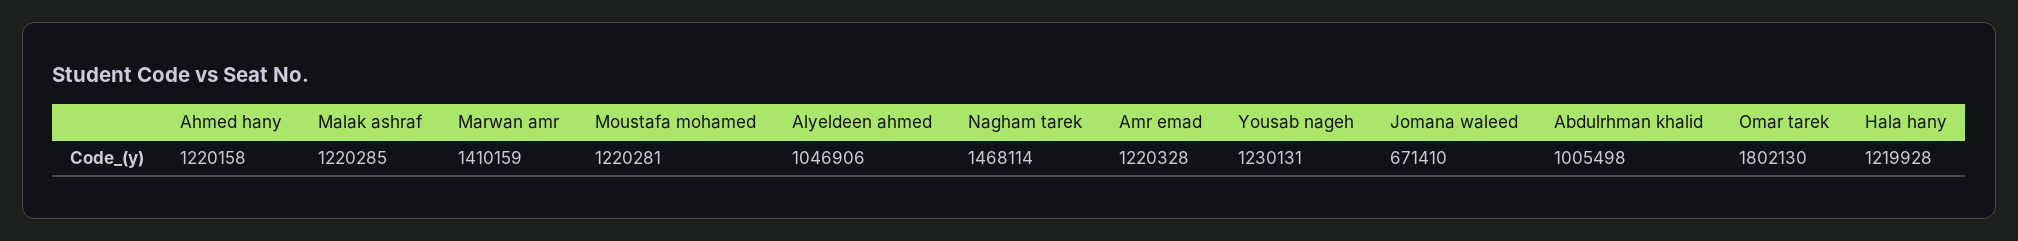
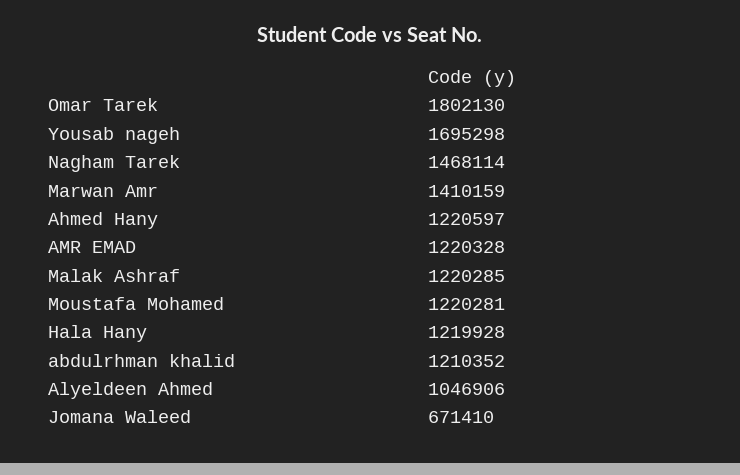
Ahmed hany: 1220158 -> 1220597
Yousab nageh: 1230131 -> 1695298
Abdulrhman khalid: 1005498 -> 1210352

